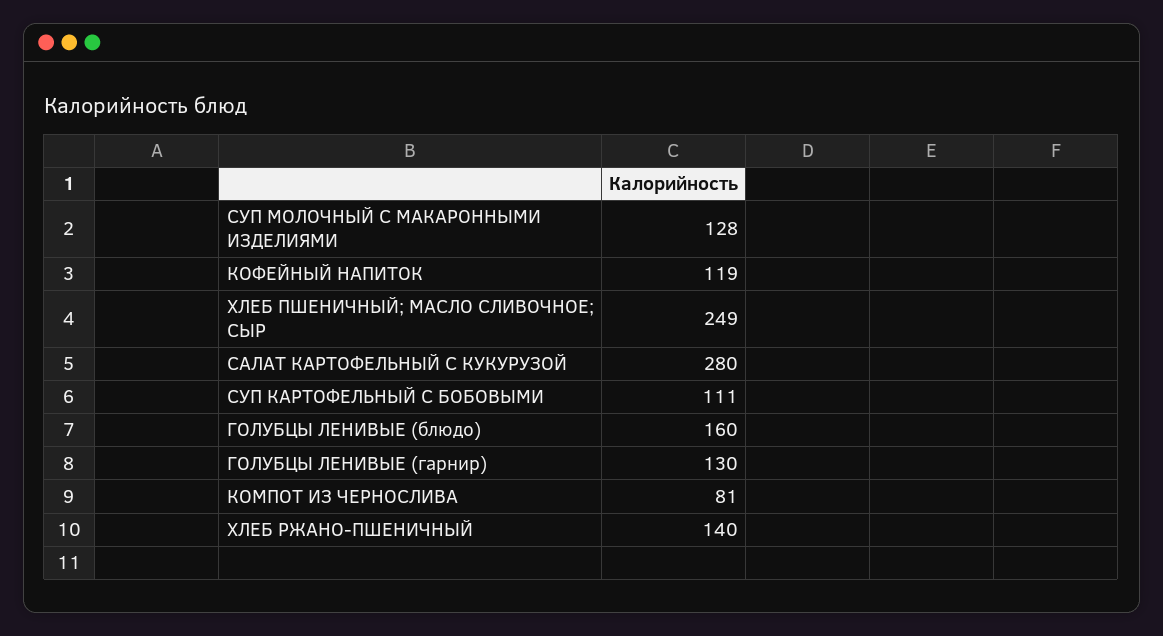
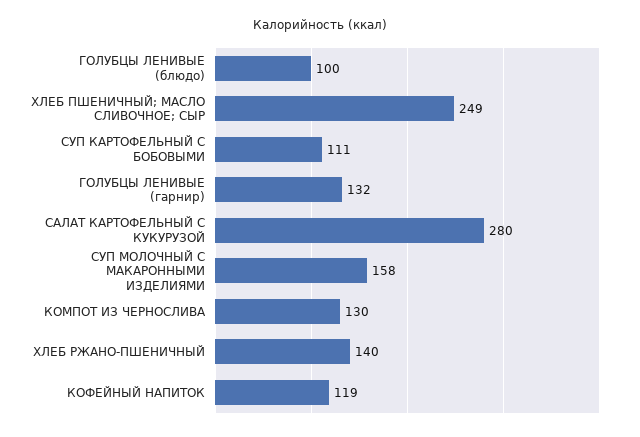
СУП МОЛОЧНЫЙ С МАКАРОННЫМИ ИЗДЕЛИЯМИ: 128 -> 158
ГОЛУБЦЫ ЛЕНИВЫЕ (блюдо): 160 -> 100
ГОЛУБЦЫ ЛЕНИВЫЕ (гарнир): 130 -> 132
КОМПОТ ИЗ ЧЕРНОСЛИВА: 81 -> 130

